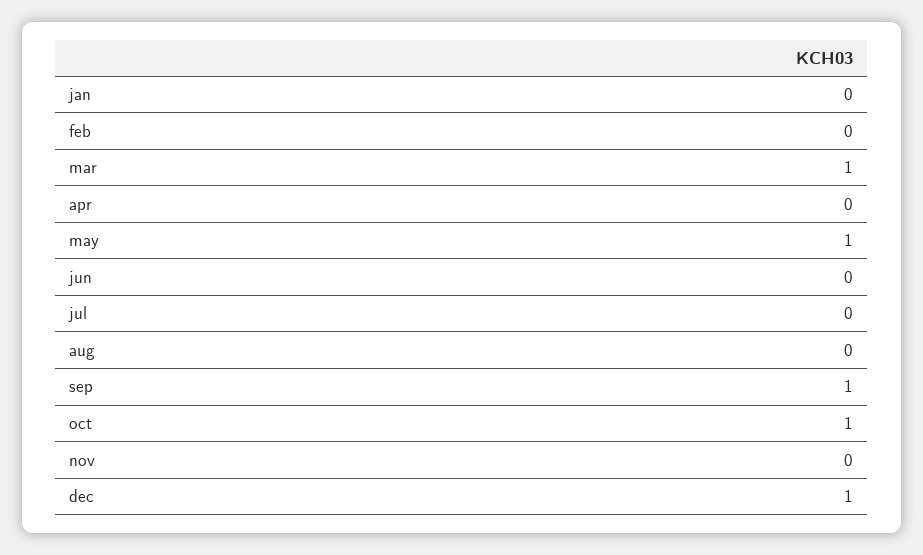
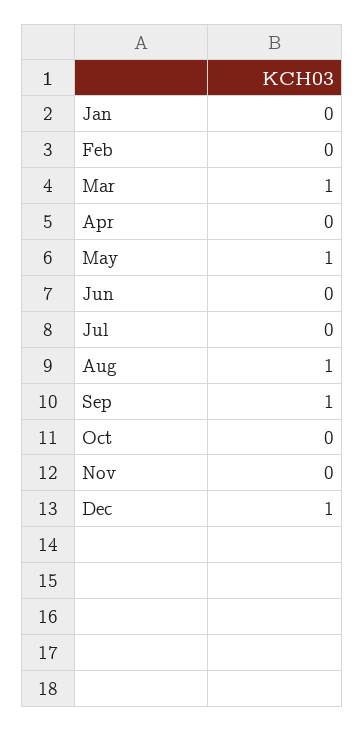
aug: 0 -> 1
oct: 1 -> 0

